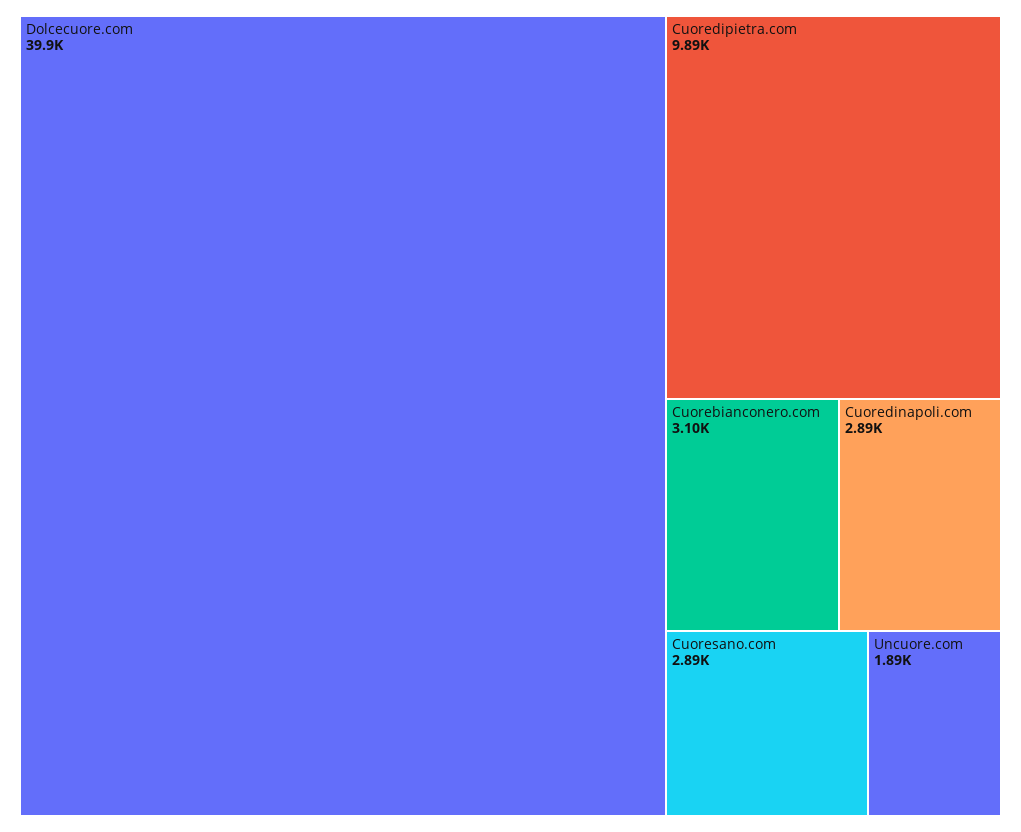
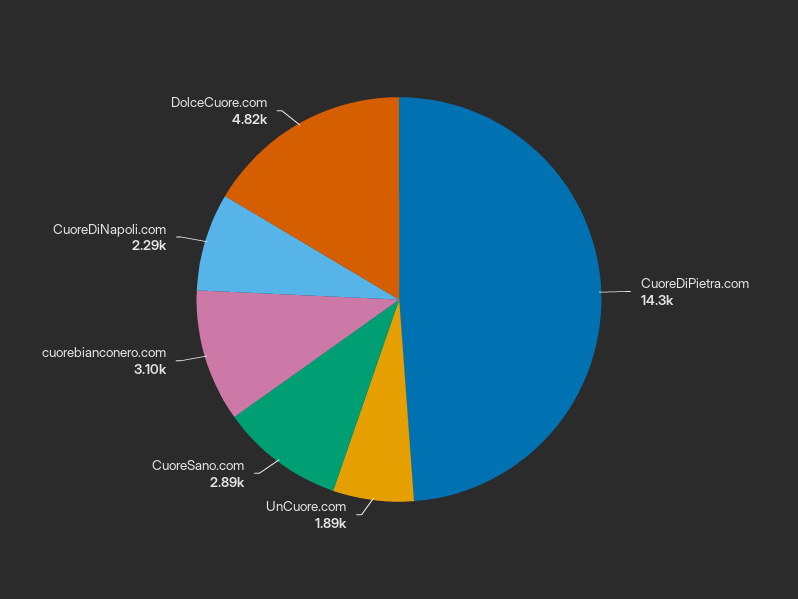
Dolcecuore.com: 39900 -> 4820
Cuoredipietra.com: 9890 -> 14300
Cuoredinapoli.com: 2890 -> 2290

